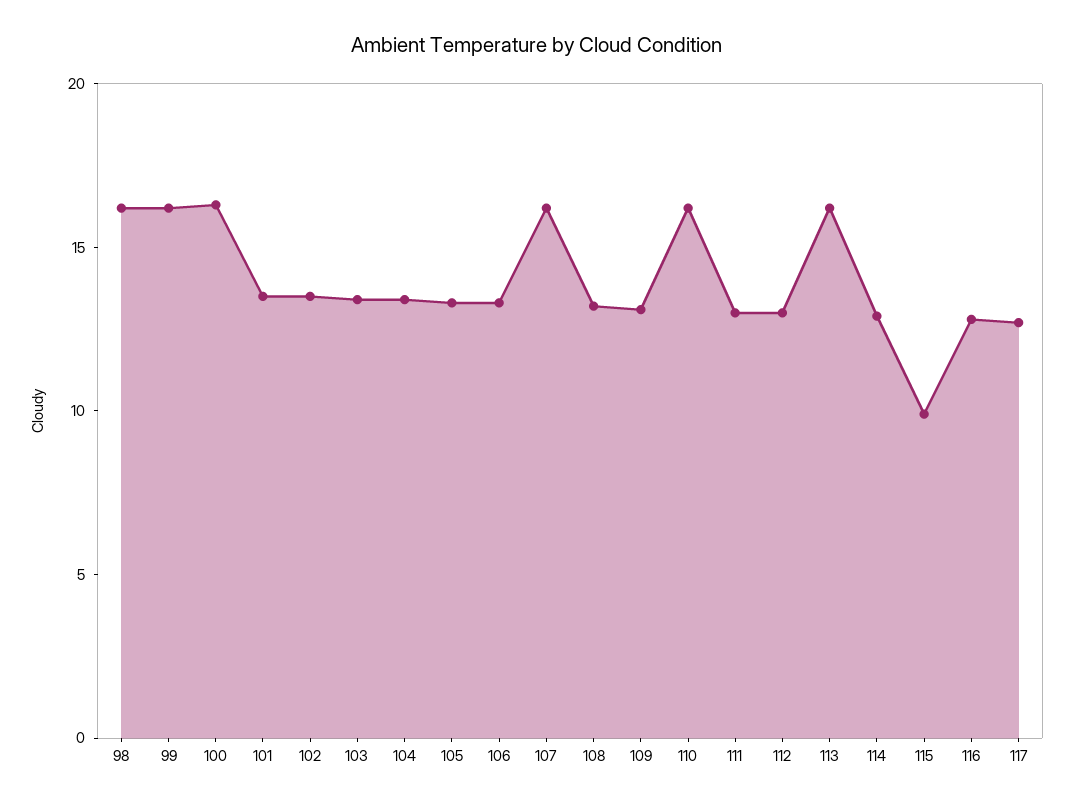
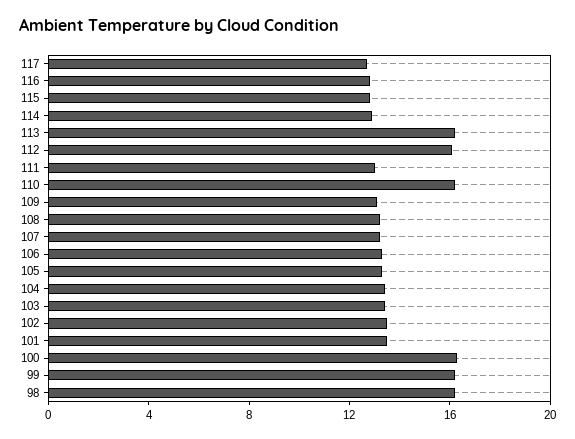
107: 16 -> 13
112: 13 -> 16
115: 10 -> 13

